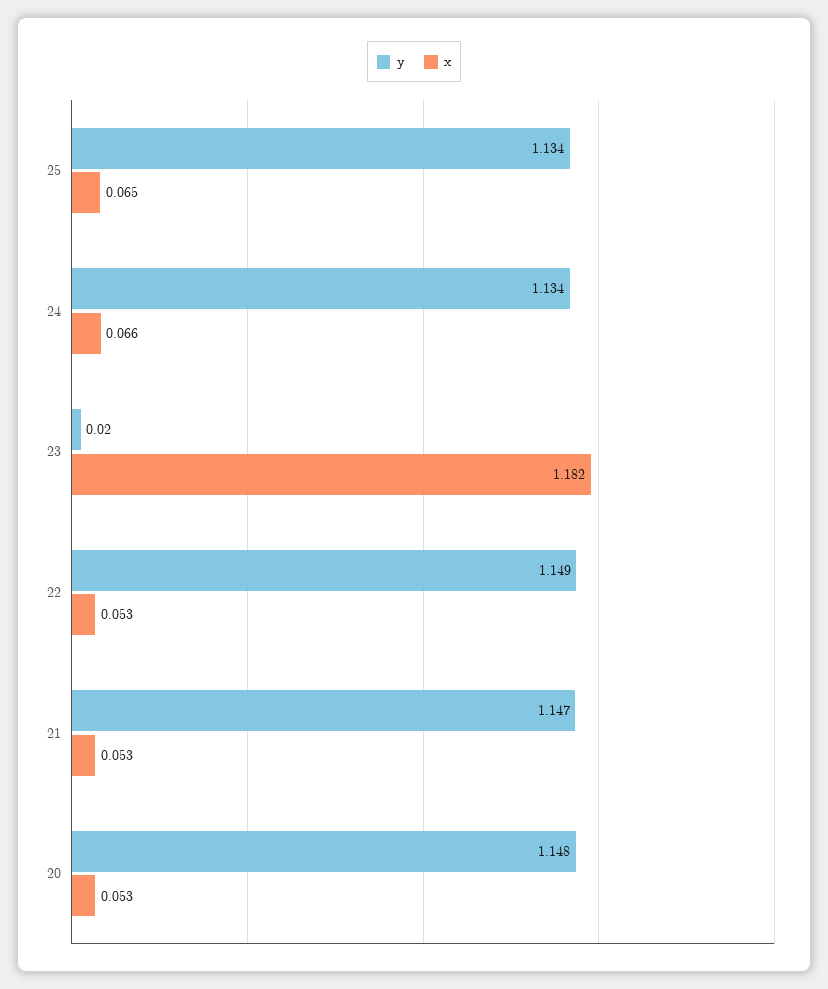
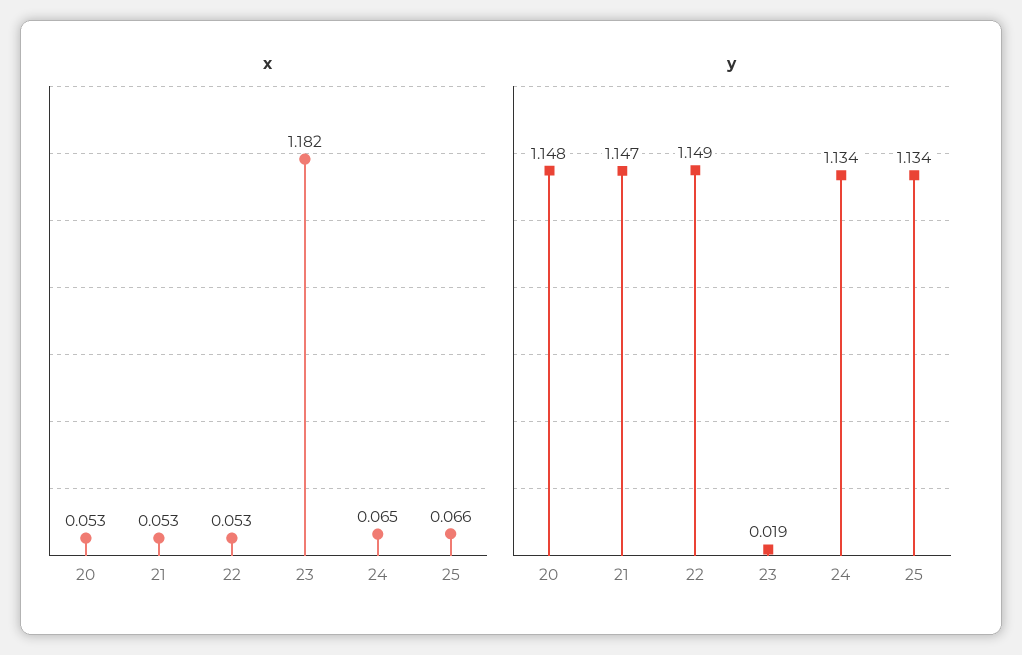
x, 25: 0.065 -> 0.066
x, 24: 0.066 -> 0.065
y, 23: 0.02 -> 0.019

